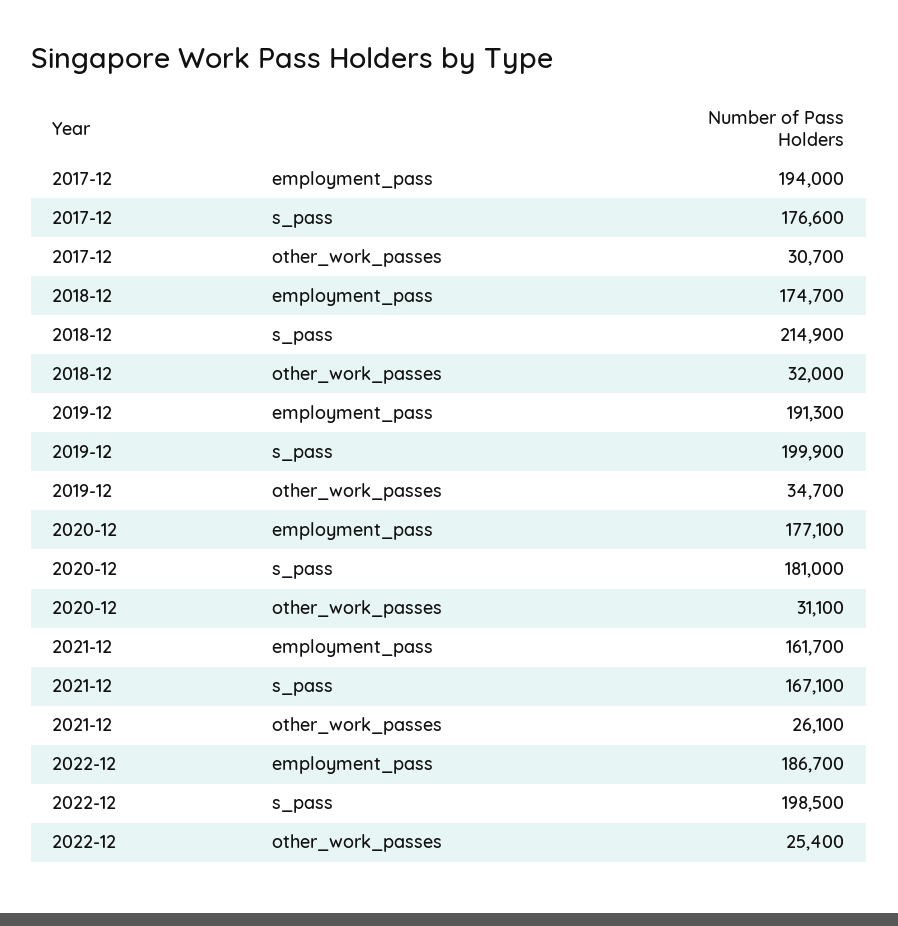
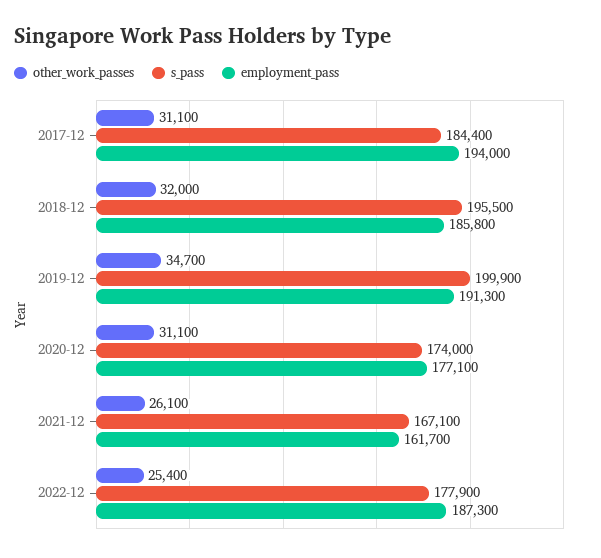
s_pass, 2017-12: 176600 -> 184400
other_work_passes, 2017-12: 30700 -> 31100
employment_pass, 2018-12: 174700 -> 185800
s_pass, 2018-12: 214900 -> 195500
s_pass, 2020-12: 181000 -> 174000
employment_pass, 2022-12: 186700 -> 187300
s_pass, 2022-12: 198500 -> 177900

